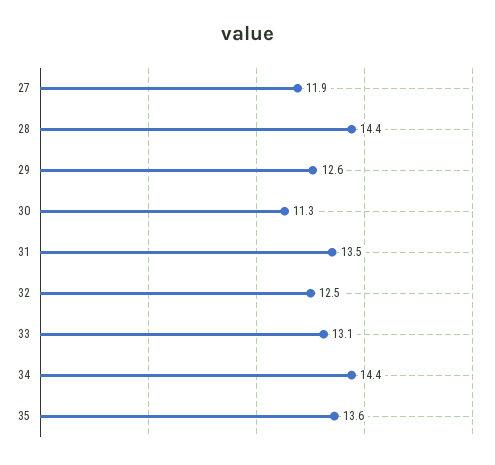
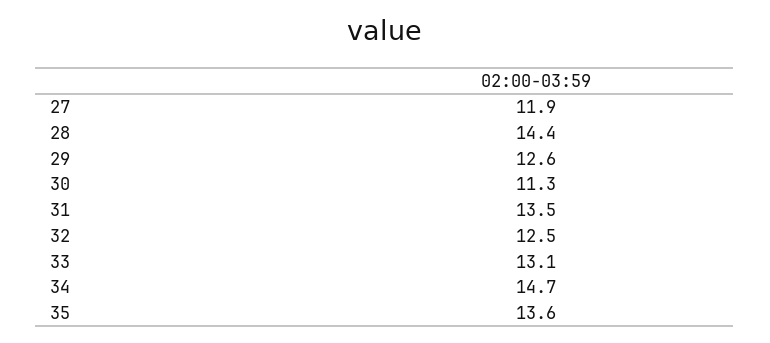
34: 14.4 -> 14.7

